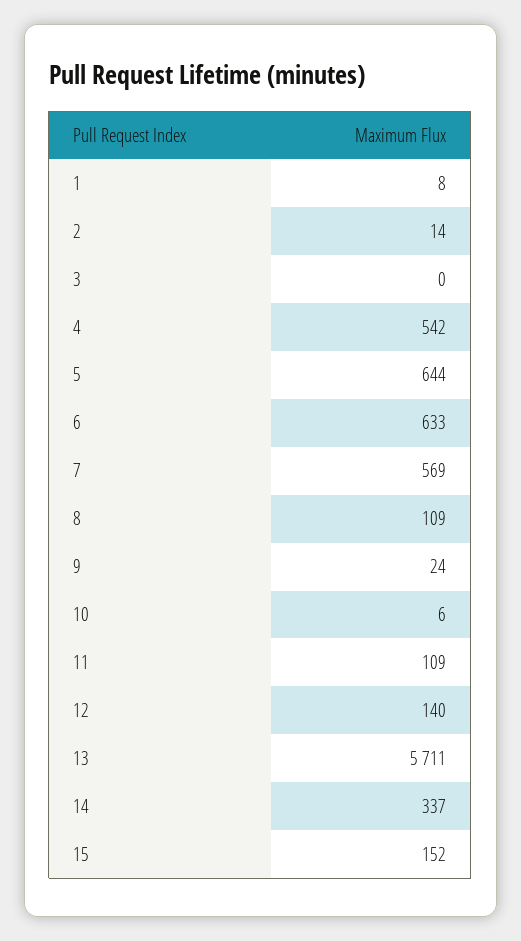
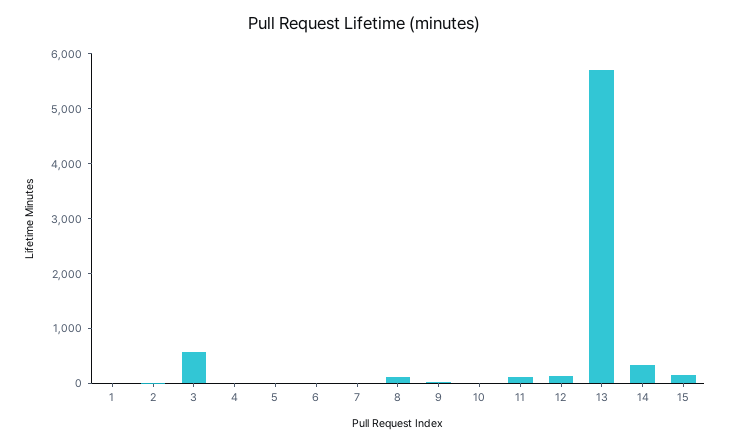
3: 0 -> 600
4: 542 -> 0
5: 644 -> 0
6: 633 -> 0
7: 569 -> 0

